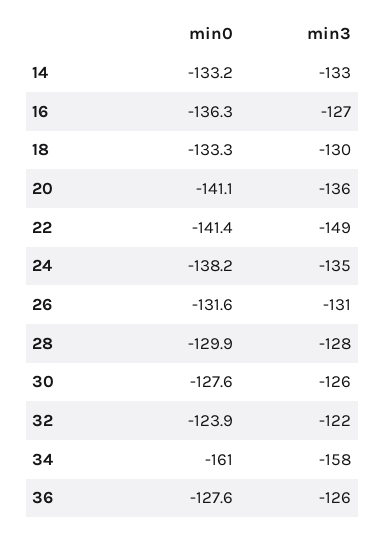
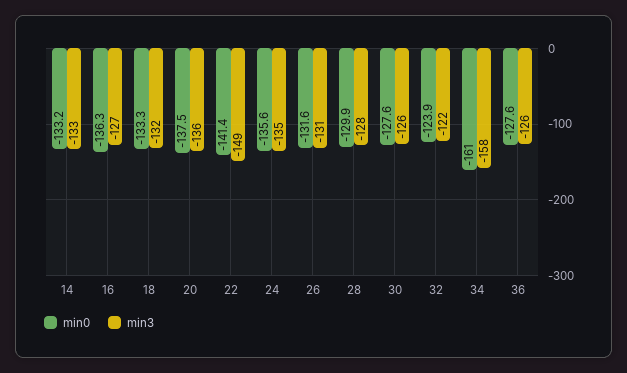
min3, 18: -130 -> -132
min0, 20: -141.1 -> -137.5
min0, 24: -138.2 -> -135.6

